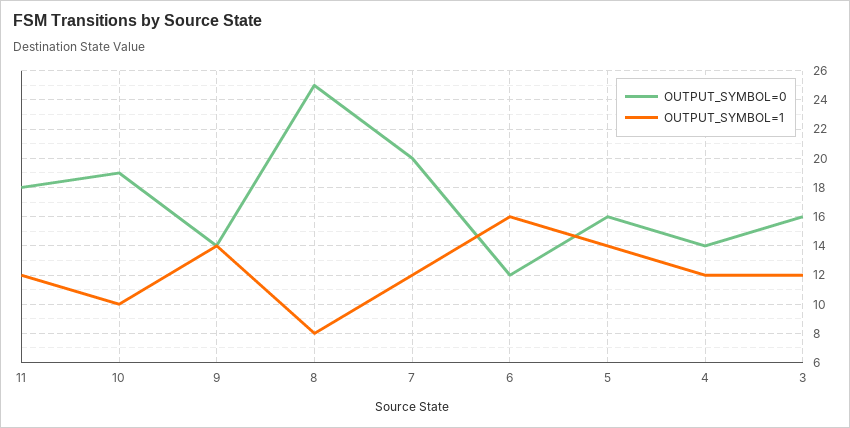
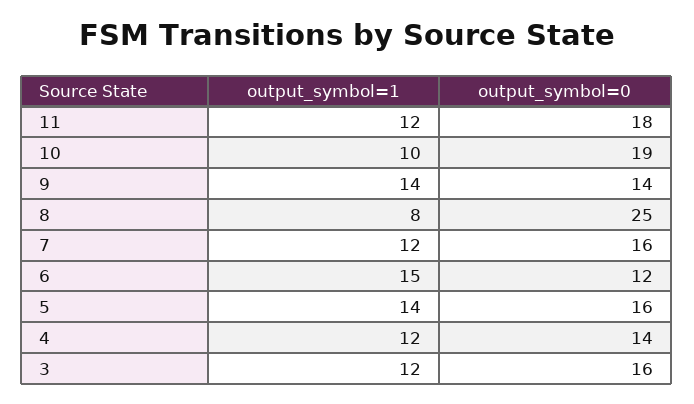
OUTPUT_SYMBOL=0, 7: 20 -> 16
OUTPUT_SYMBOL=1, 6: 16 -> 15

